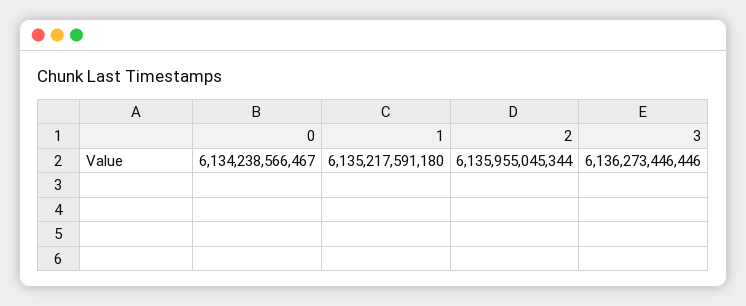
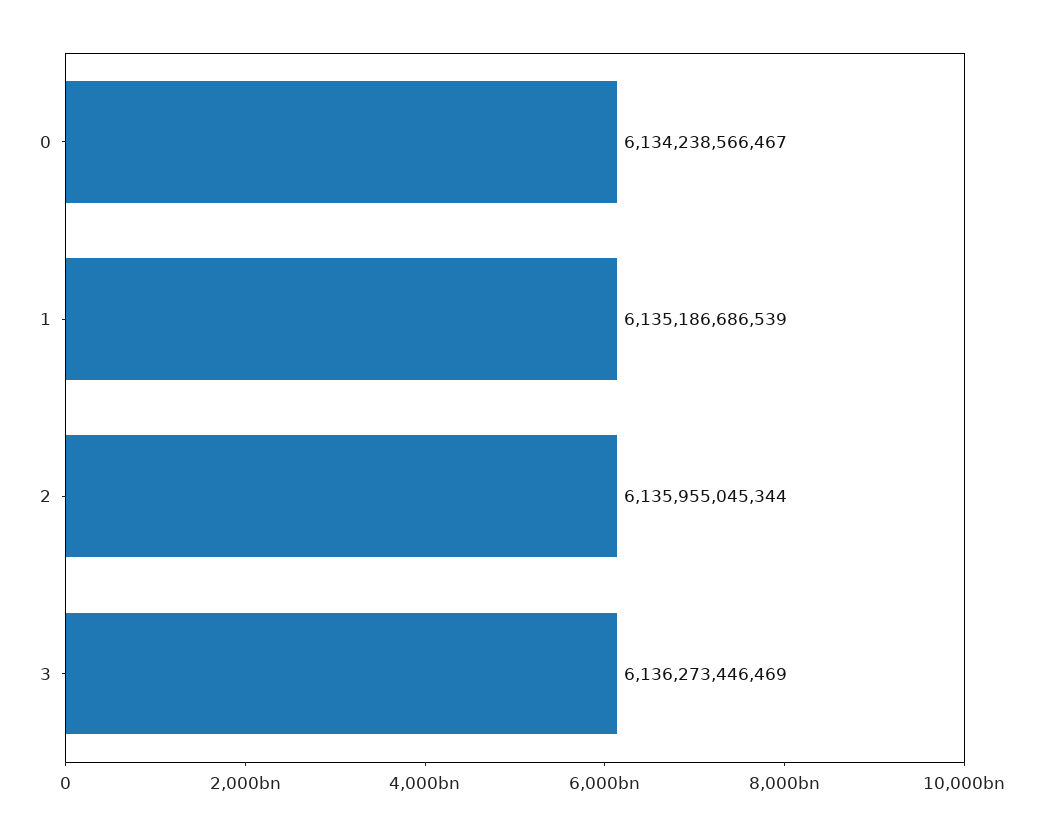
1: 6135217591180 -> 6135186686539
3: 6136273446446 -> 6136273446469

